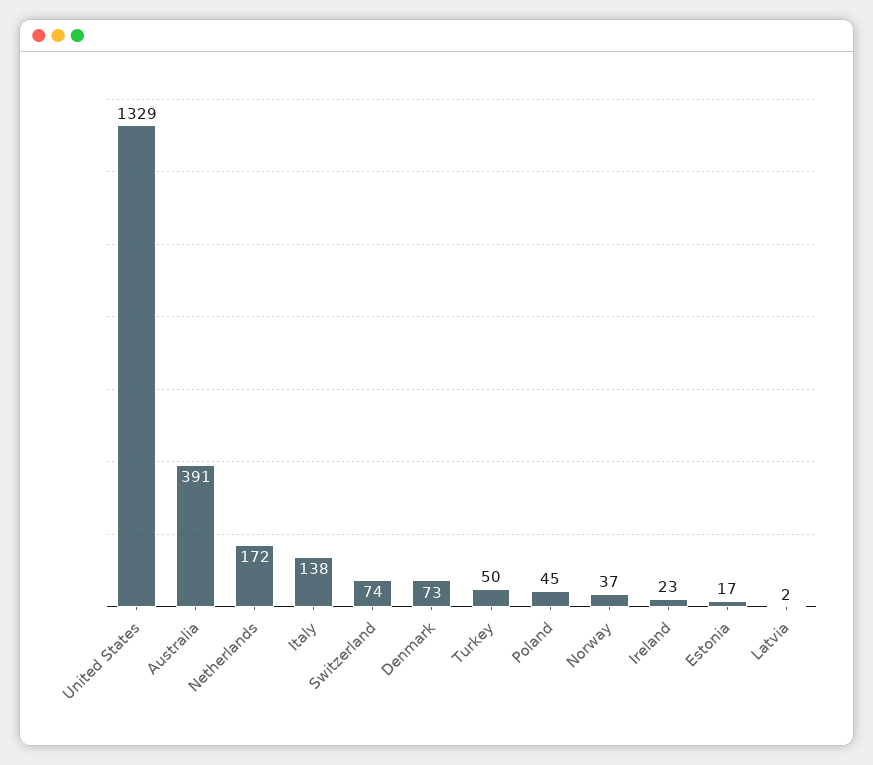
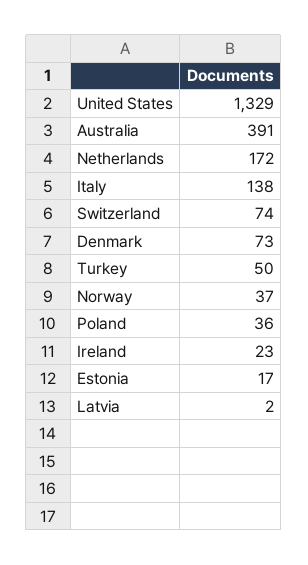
Poland: 45 -> 36

